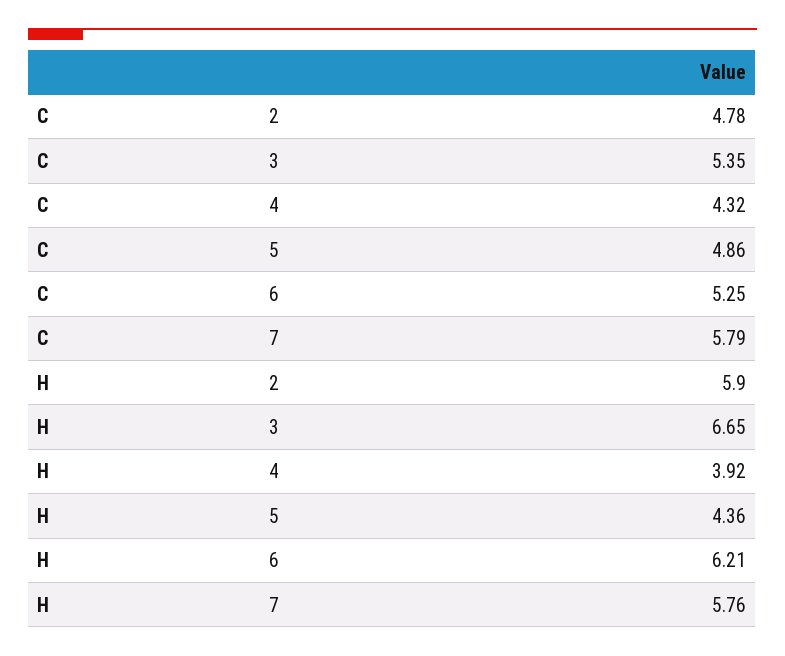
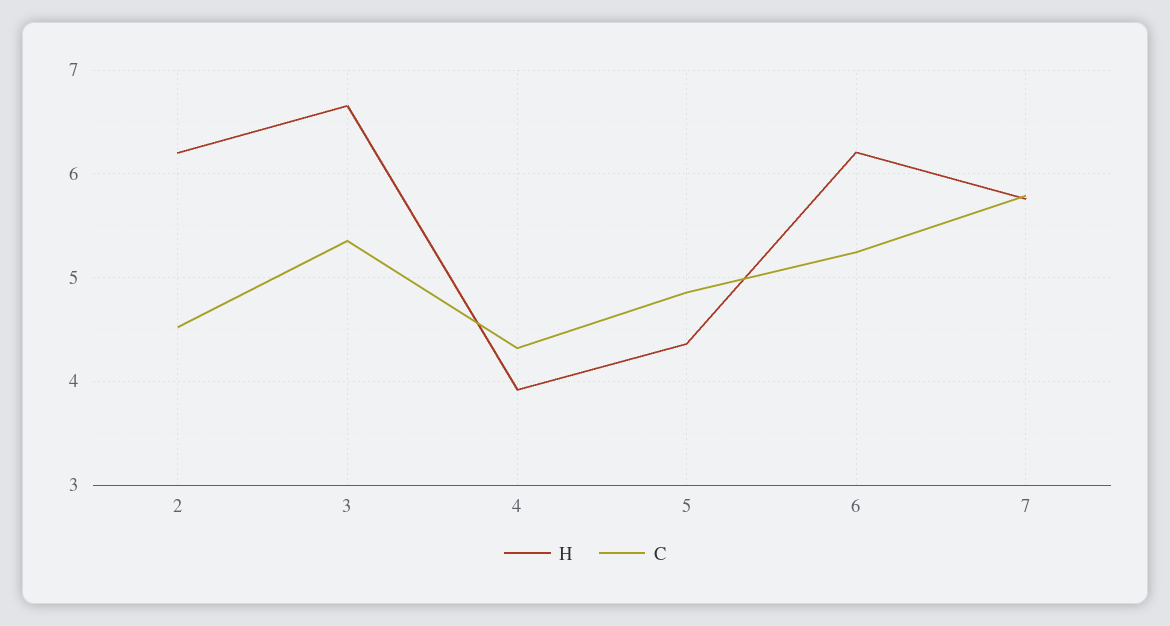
C, 2: 4.78 -> 4.5
H, 2: 5.9 -> 6.2

